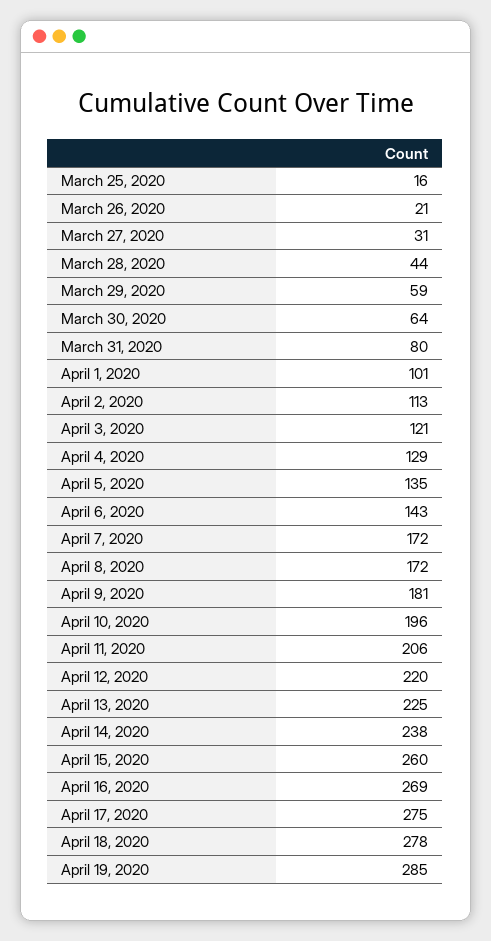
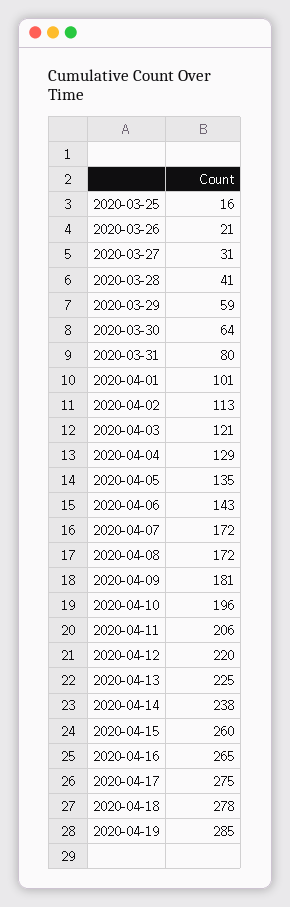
March 28, 2020: 44 -> 41
April 16, 2020: 269 -> 265

